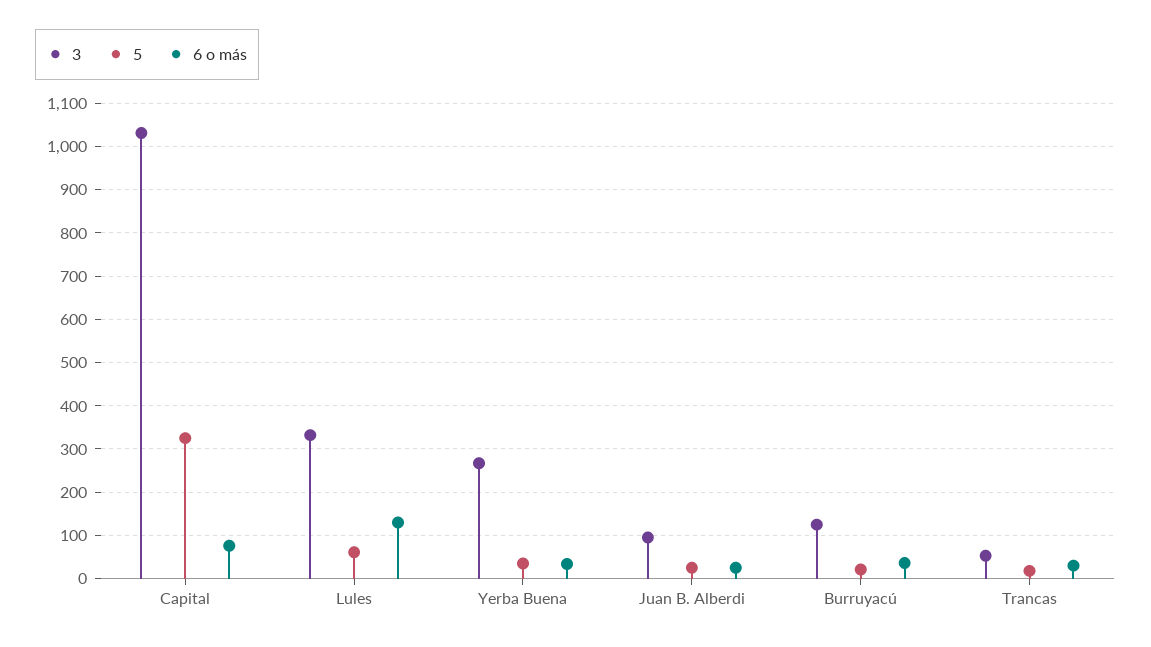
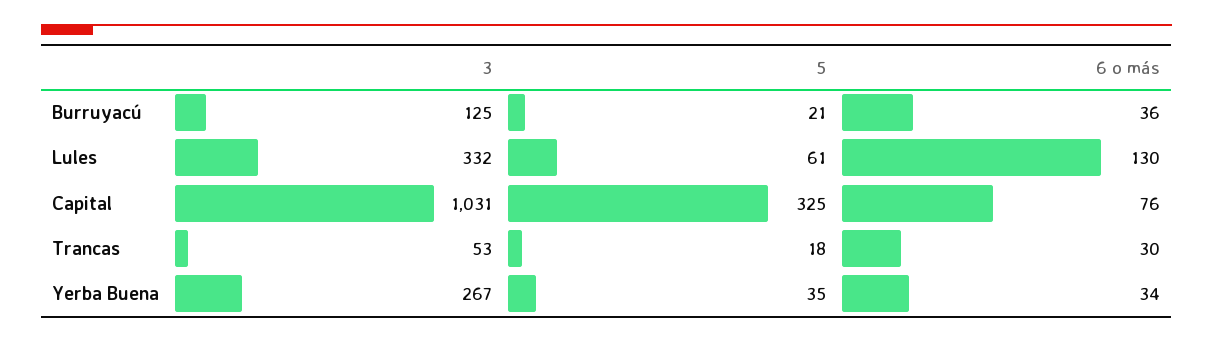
3, Juan B. Alberdi: 100 -> none
5, Juan B. Alberdi: 20 -> none
6 o más, Juan B. Alberdi: 20 -> none

